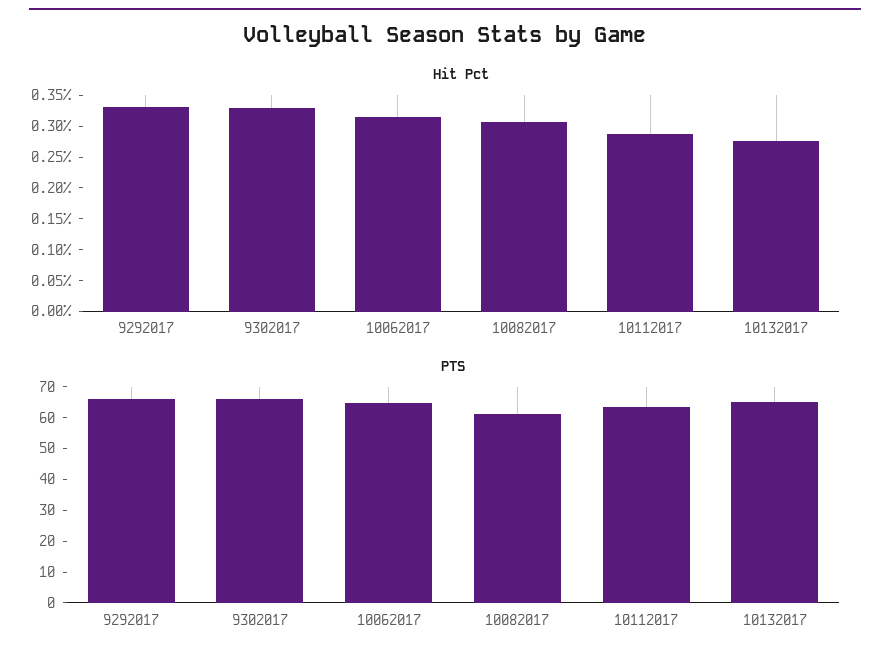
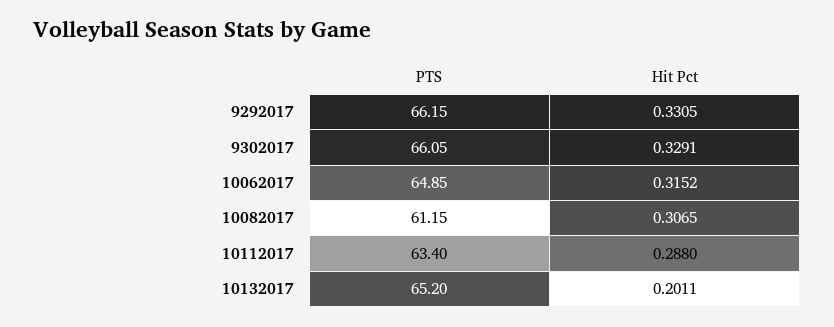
Hit Pct, 10132017: 0.275 -> 0.2011

